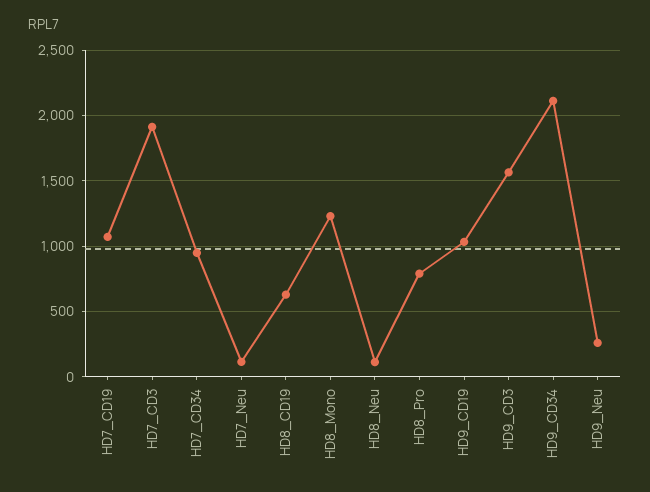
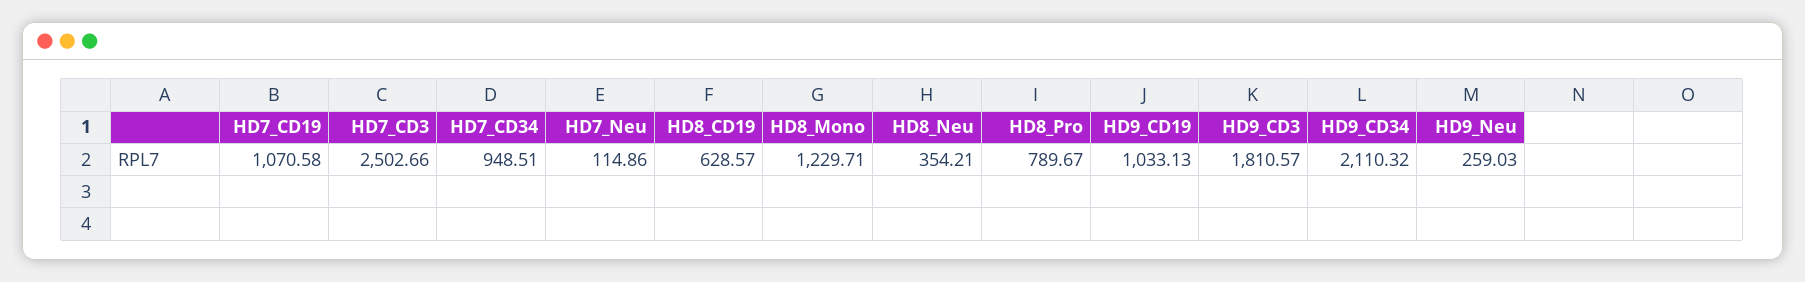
HD7_CD3: 1900 -> 2502.66
HD8_Neu: 100 -> 354.21
HD9_CD3: 1550 -> 1810.57

